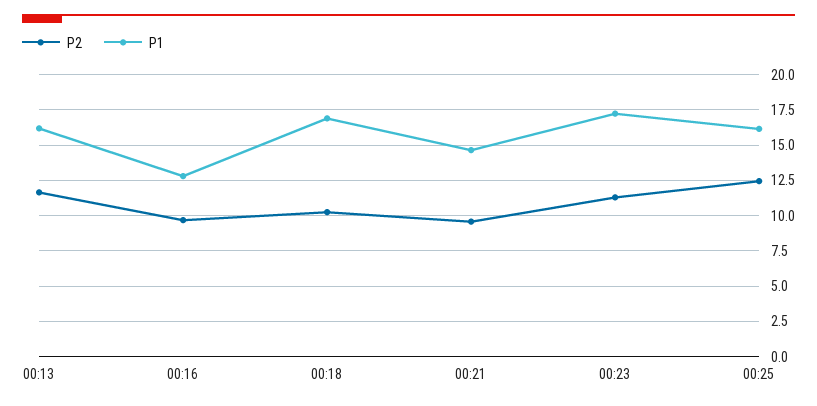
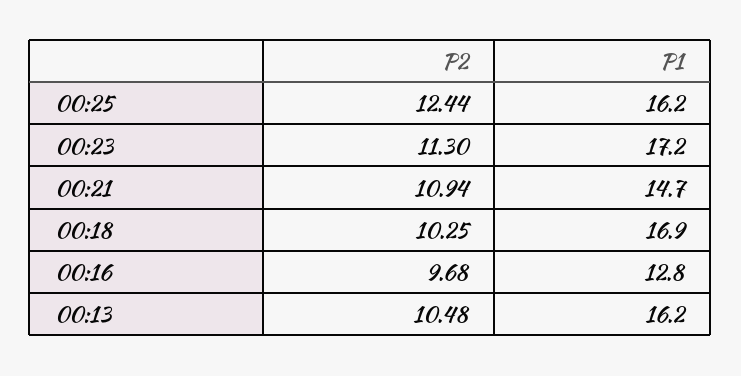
P2, 00:13: 11.5 -> 10.48
P2, 00:21: 9.5 -> 10.94

